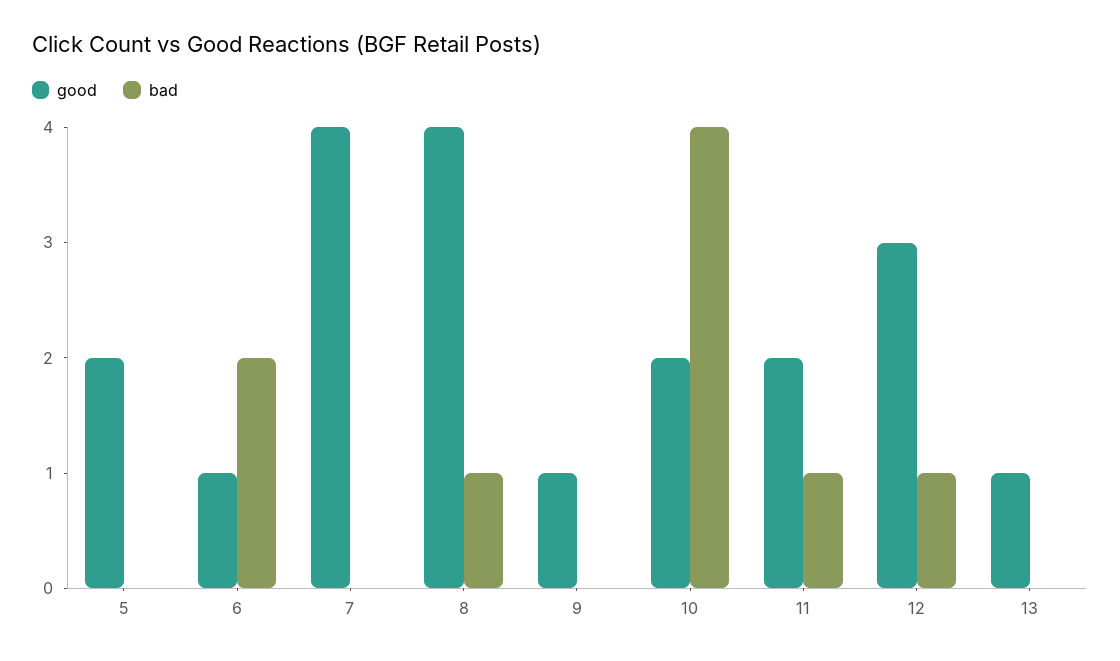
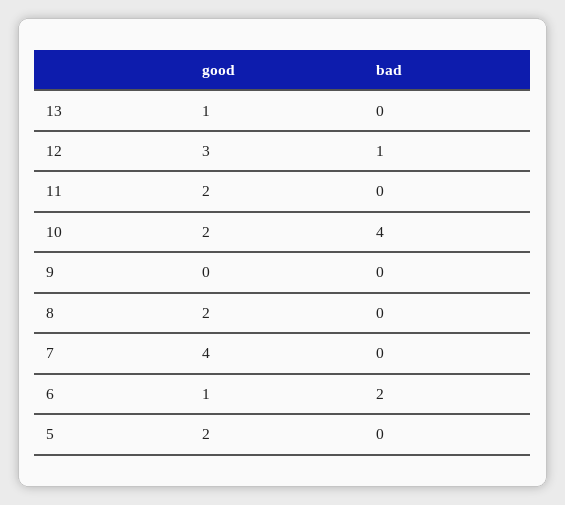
good, 8: 4 -> 2
bad, 8: 1 -> 0
good, 9: 1 -> 0
bad, 11: 1 -> 0

